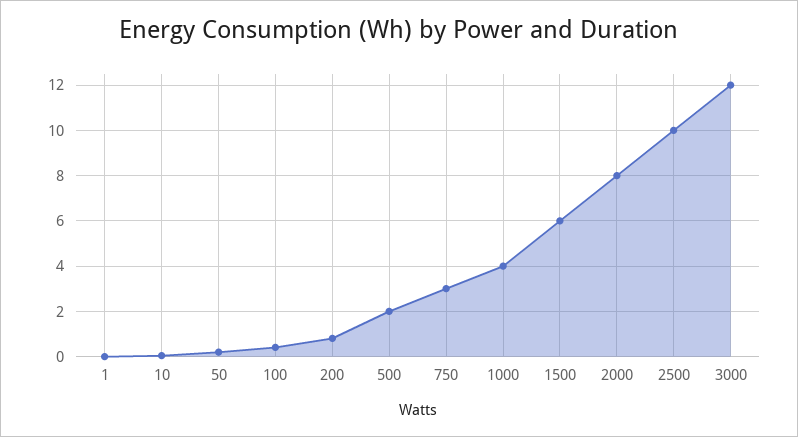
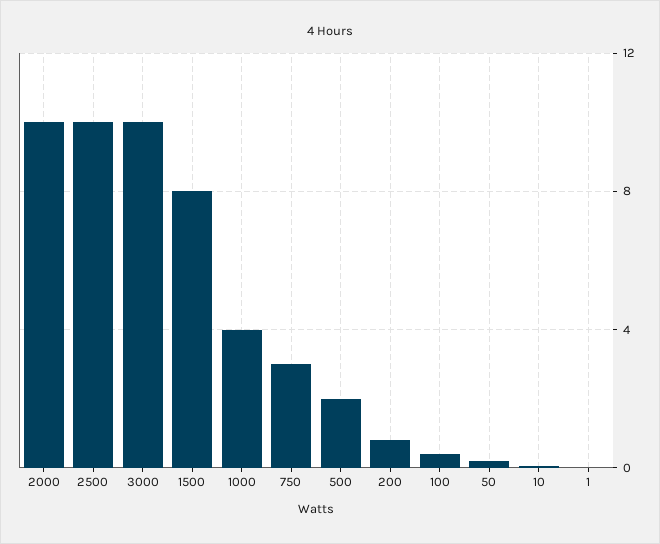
1500: 6 -> 8
2000: 8 -> 10
3000: 12 -> 10

